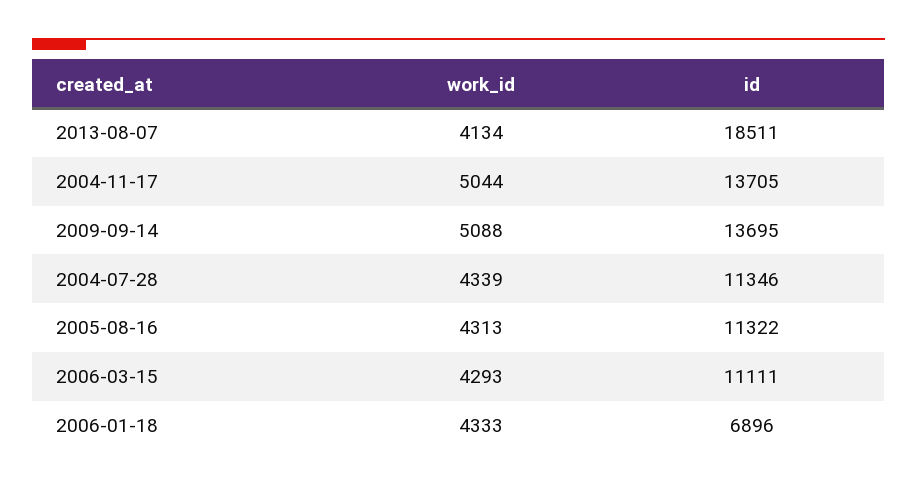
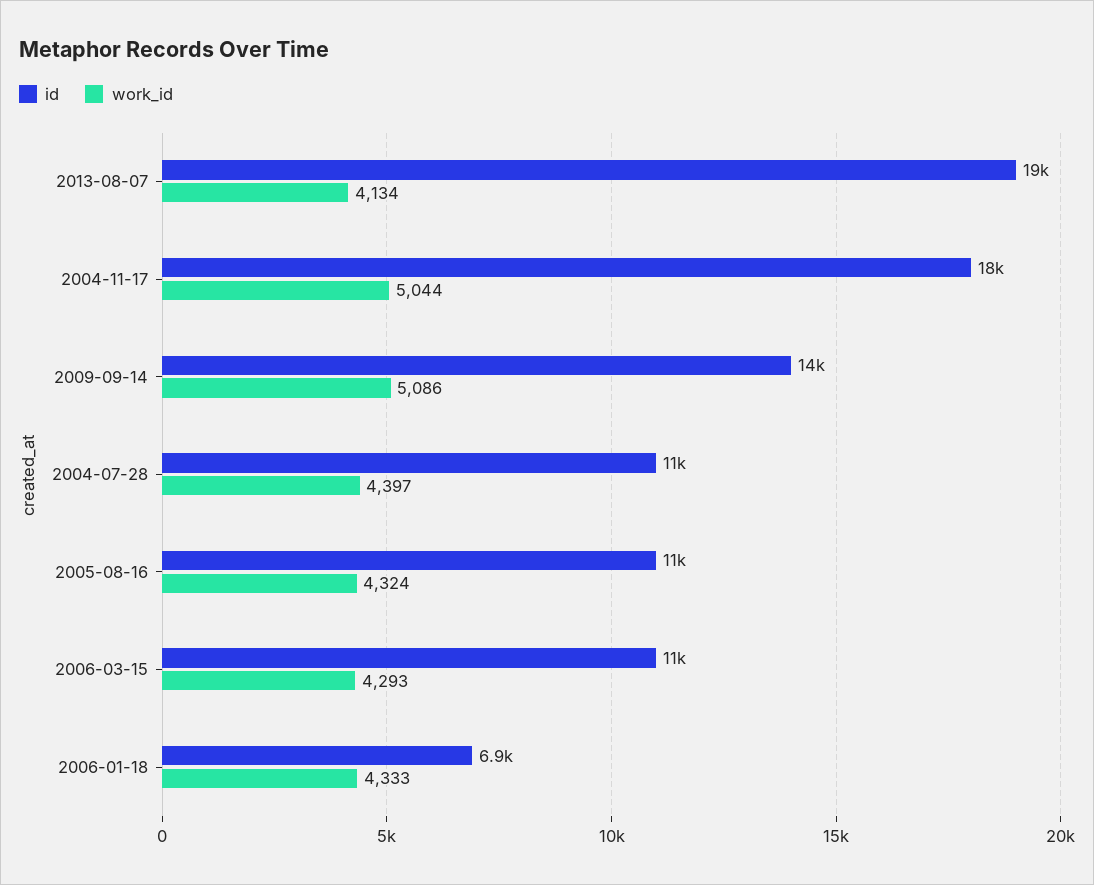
id, 2004-11-17: 13705 -> 18000
work_id, 2009-09-14: 5088 -> 5086
work_id, 2004-07-28: 4339 -> 4397
work_id, 2005-08-16: 4313 -> 4324

